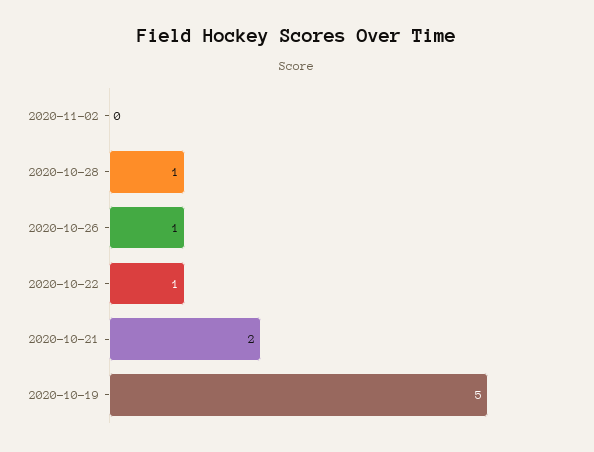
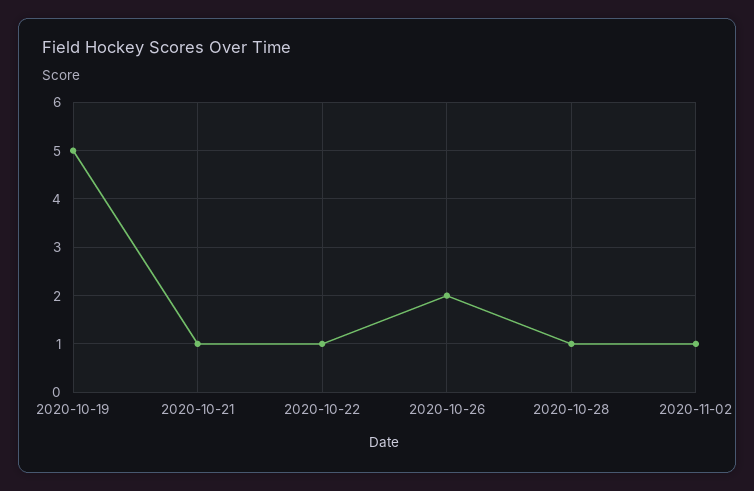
2020-11-02: 0 -> 1
2020-10-26: 1 -> 2
2020-10-21: 2 -> 1

